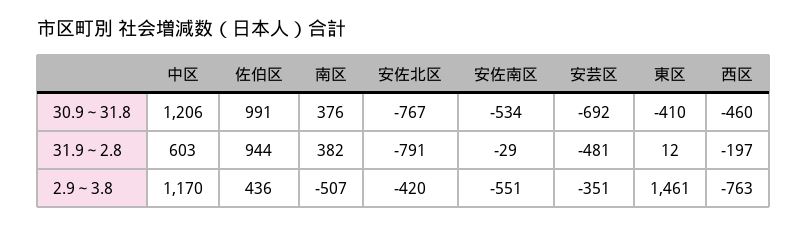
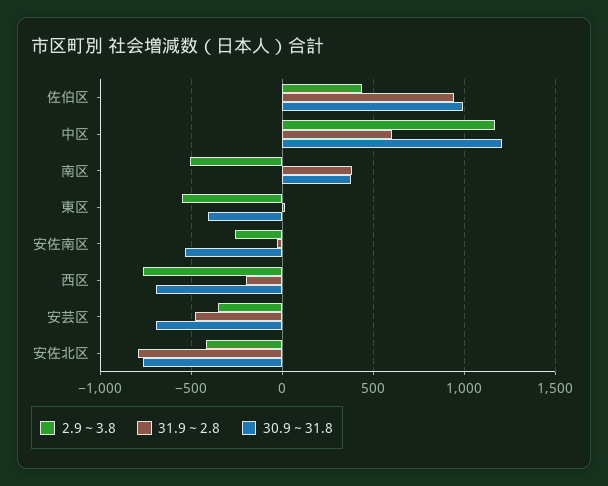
30.9～31.8, 西区: -460 -> -700
2.9～3.8, 安佐南区: -551 -> -250
2.9～3.8, 東区: 1461 -> -550

